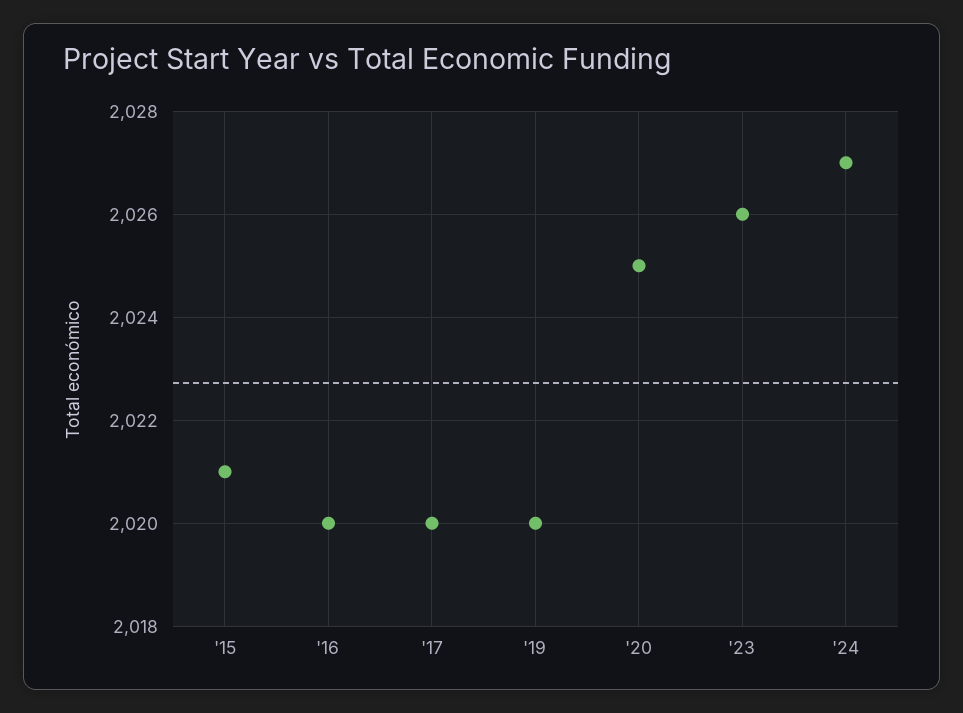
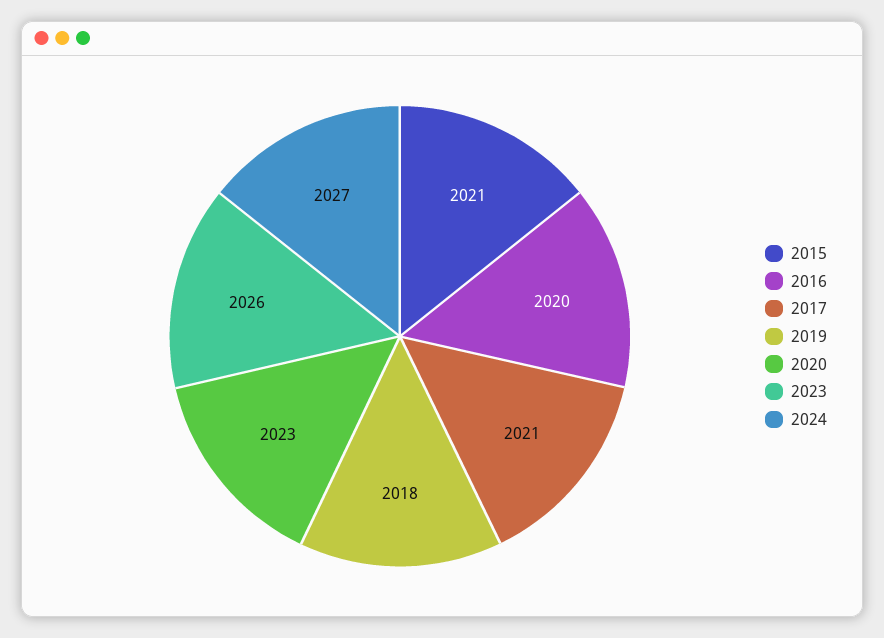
'17: 2020 -> 2021
'19: 2020 -> 2018
'20: 2025 -> 2023

